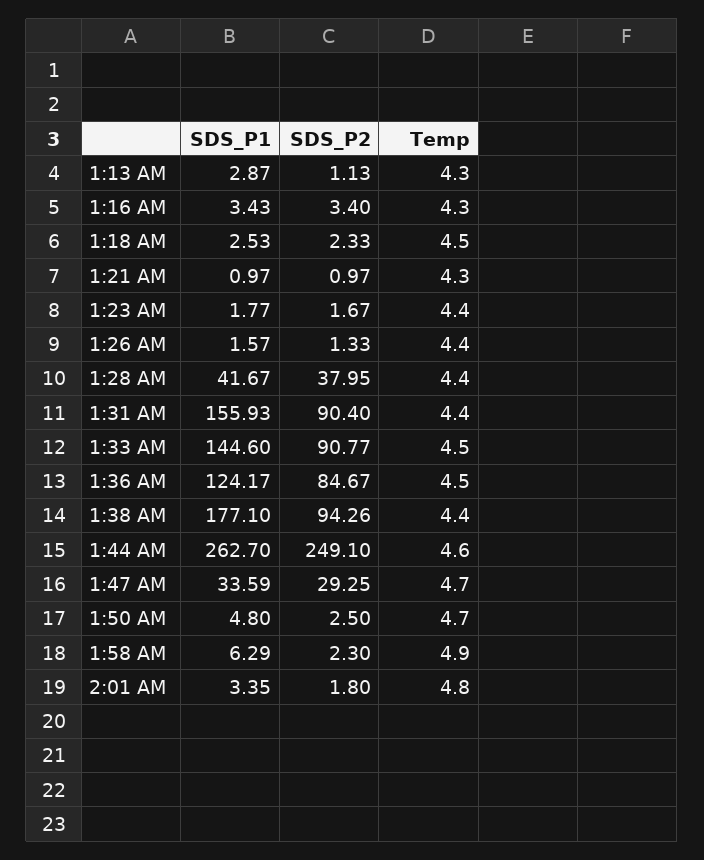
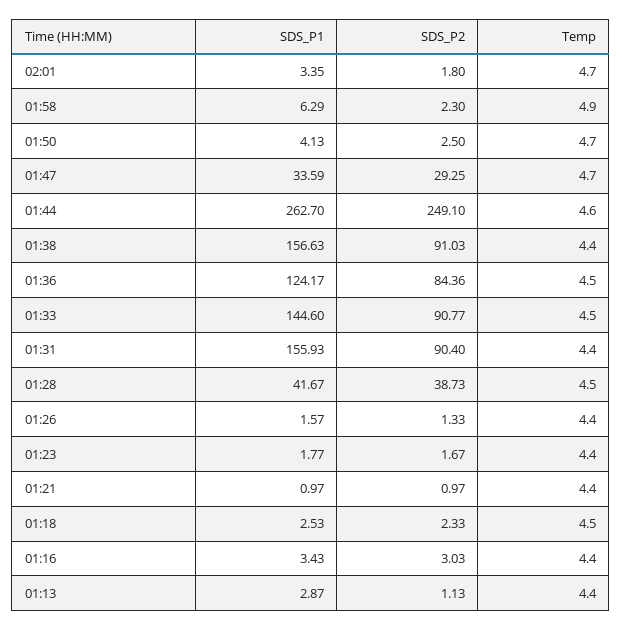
Temp, 1:13 AM: 4.3 -> 4.4
SDS_P2, 1:16 AM: 3.4 -> 3.03
Temp, 1:16 AM: 4.3 -> 4.4
Temp, 1:21 AM: 4.3 -> 4.4
SDS_P2, 1:28 AM: 37.95 -> 38.73
Temp, 1:28 AM: 4.4 -> 4.5
SDS_P2, 1:36 AM: 84.67 -> 84.36
SDS_P1, 1:38 AM: 177.1 -> 156.63
SDS_P2, 1:38 AM: 94.26 -> 91.03
SDS_P1, 1:50 AM: 4.8 -> 4.13
Temp, 2:01 AM: 4.8 -> 4.7

